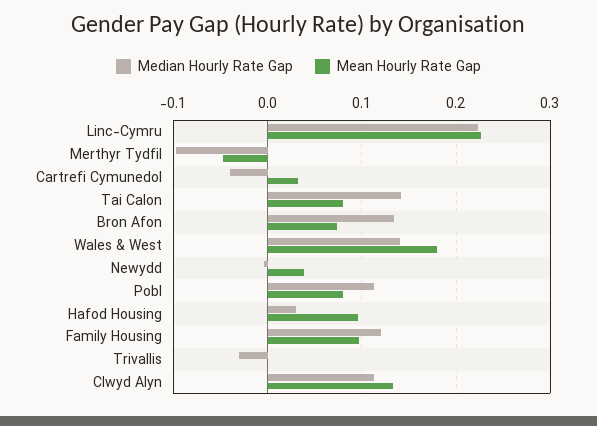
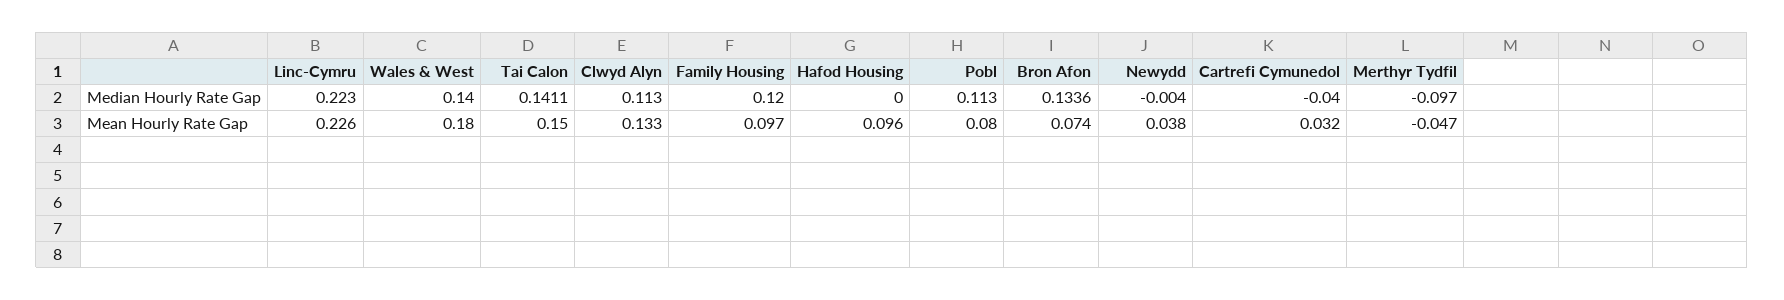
Mean Hourly Rate Gap, Tai Calon: 0.08 -> 0.15
Median Hourly Rate Gap, Hafod Housing: 0.03 -> 0
Median Hourly Rate Gap, Trivallis: -0.03 -> none
Mean Hourly Rate Gap, Trivallis: 0 -> none

